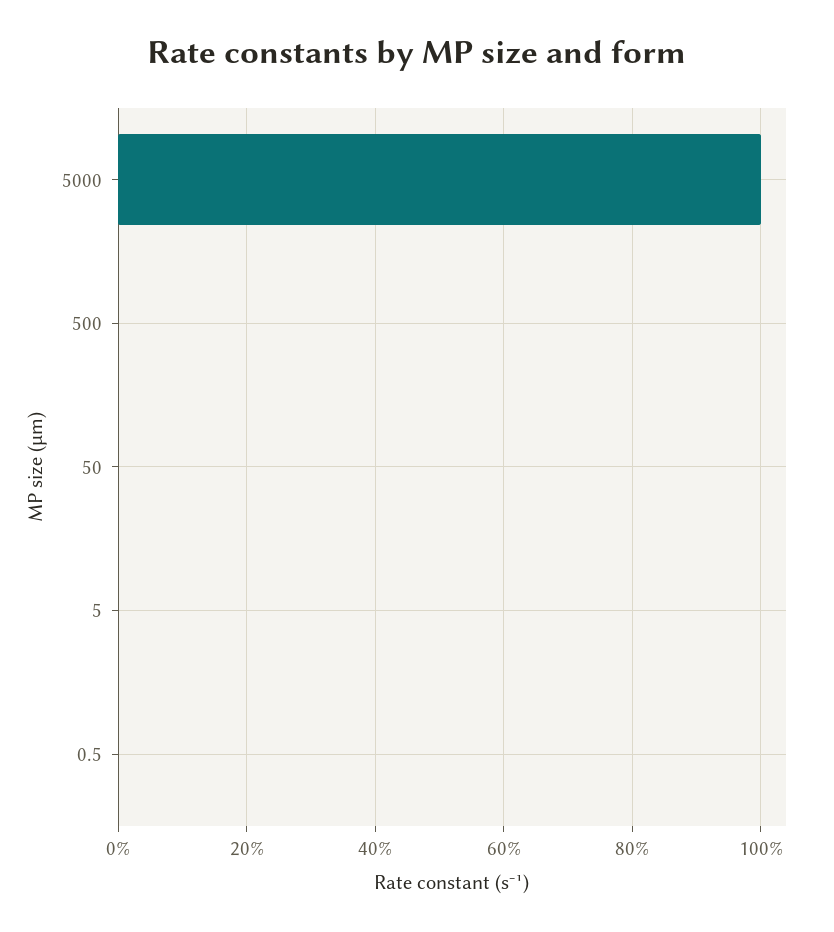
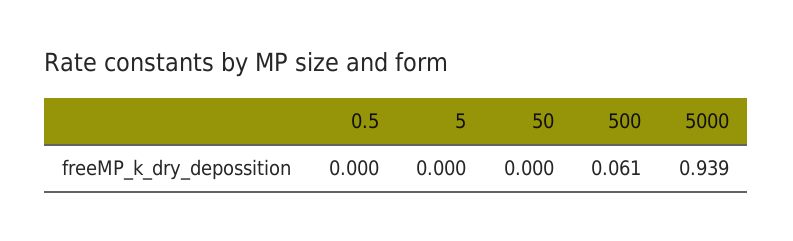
5000: 1 -> 0.939
500: 0 -> 0.061

